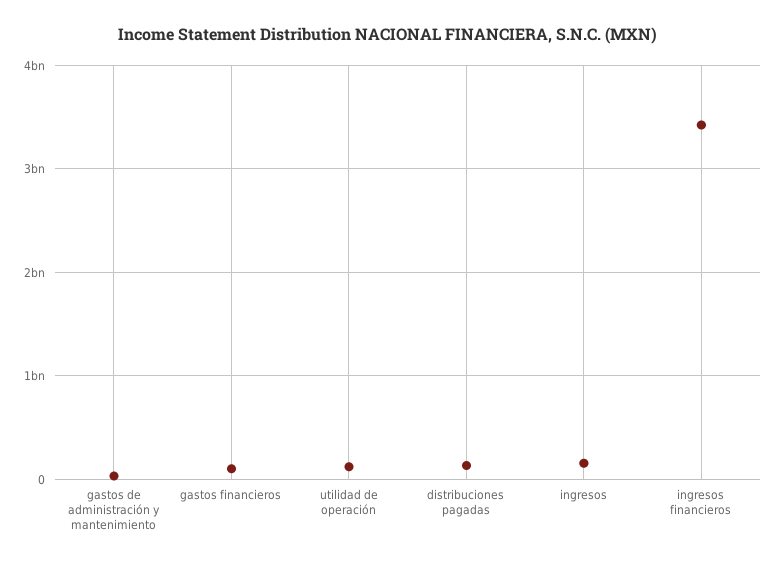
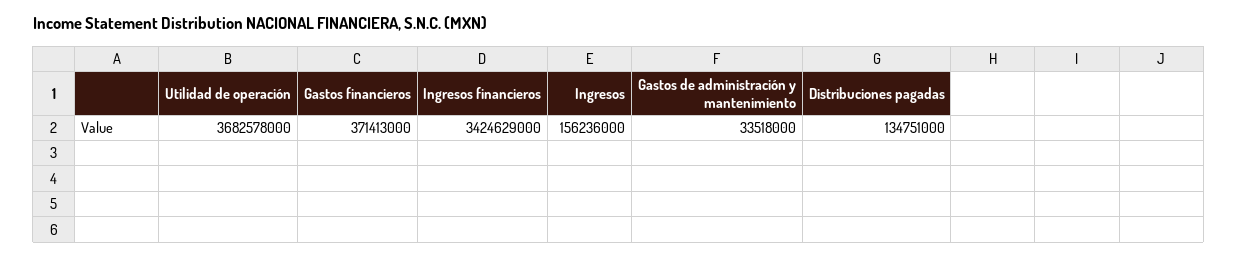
gastos financieros: 100000000 -> 371413000
utilidad de operación: 100000000 -> 3682578000

